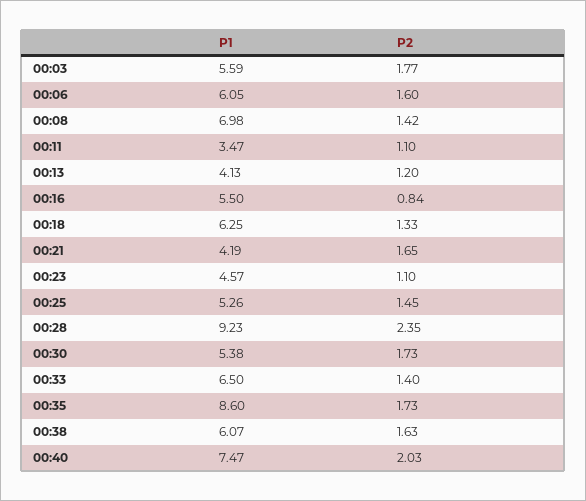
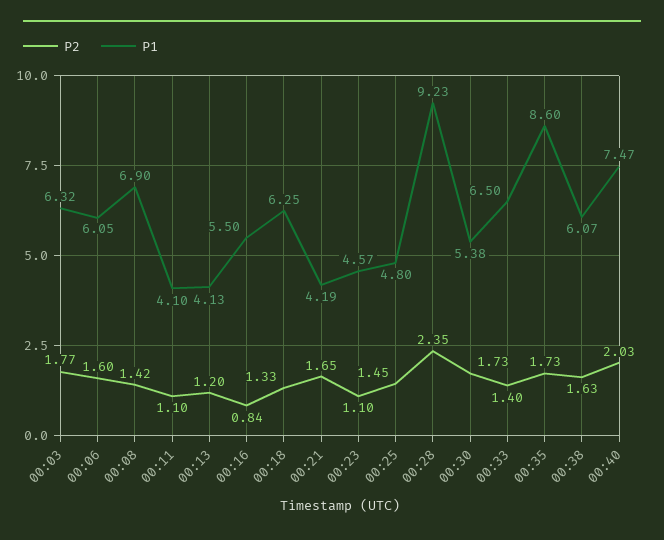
P1, 00:03: 5.59 -> 6.32
P1, 00:08: 6.98 -> 6.9
P1, 00:11: 3.47 -> 4.1
P1, 00:25: 5.26 -> 4.8

